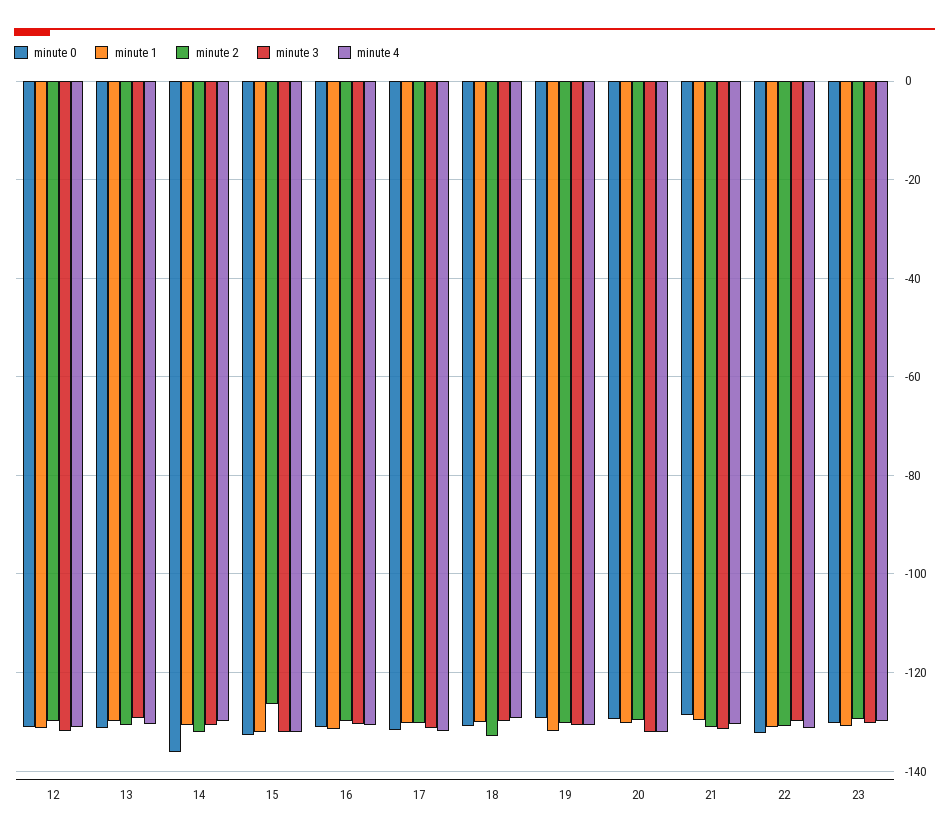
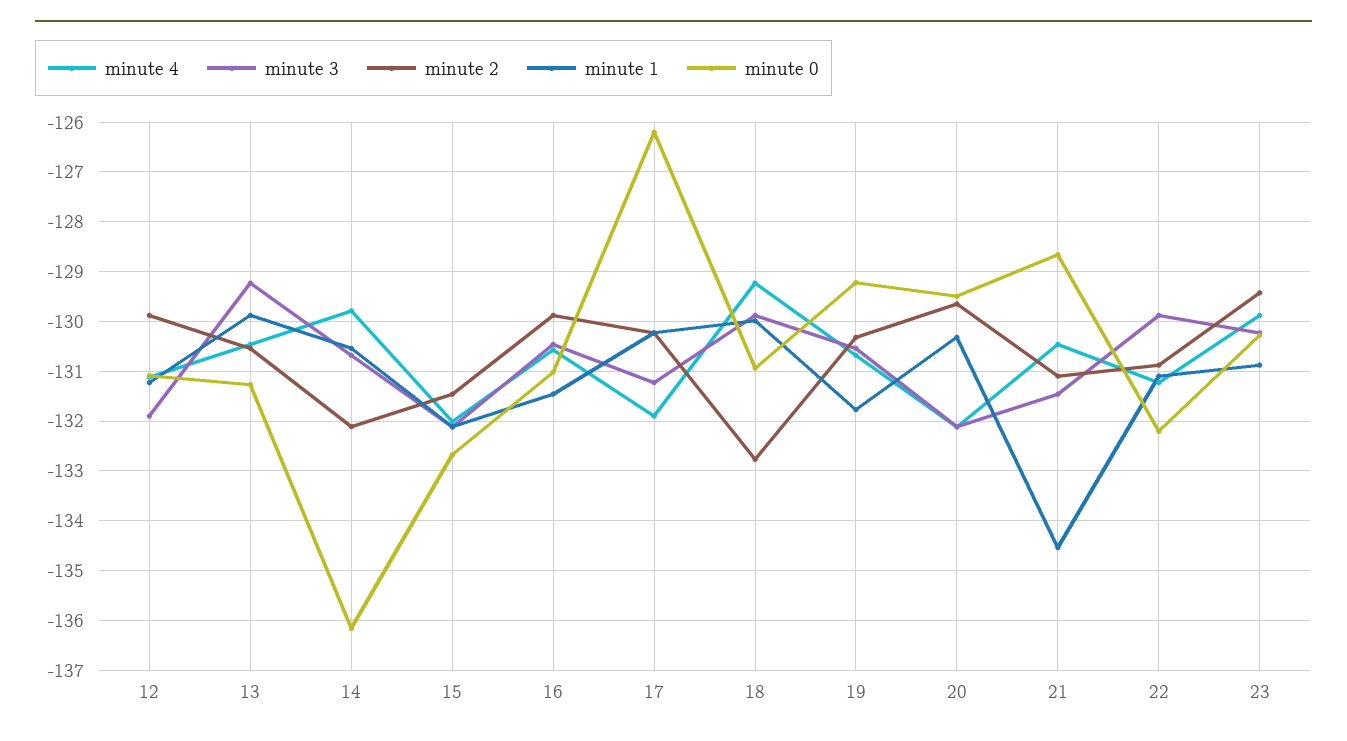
minute 2, 15: -126 -> -131.4
minute 0, 17: -132 -> -126.2
minute 1, 21: -130 -> -134.6

